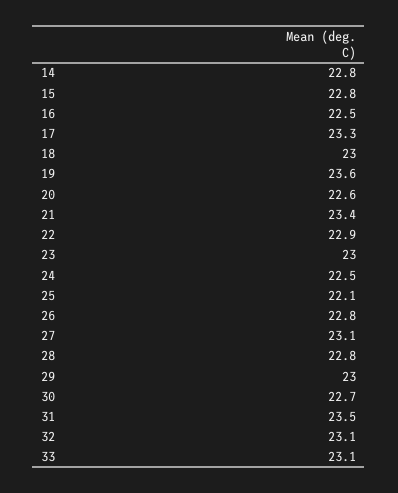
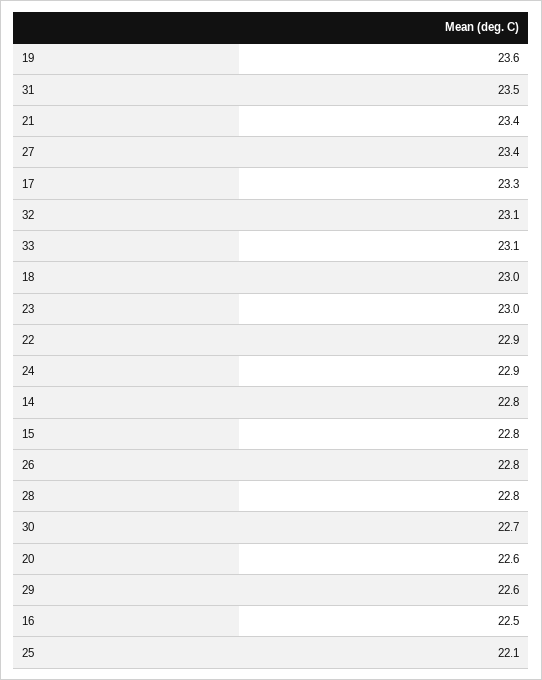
24: 22.5 -> 22.9
27: 23.1 -> 23.4
29: 23 -> 22.6

